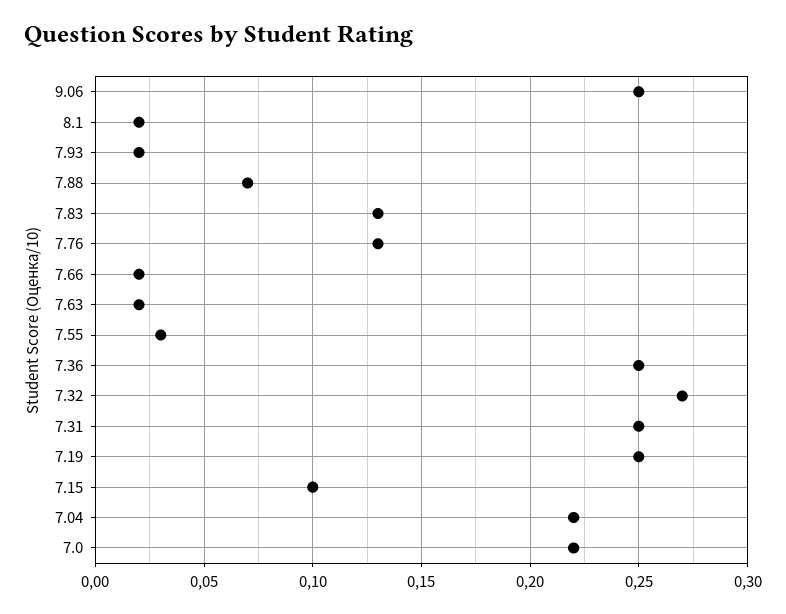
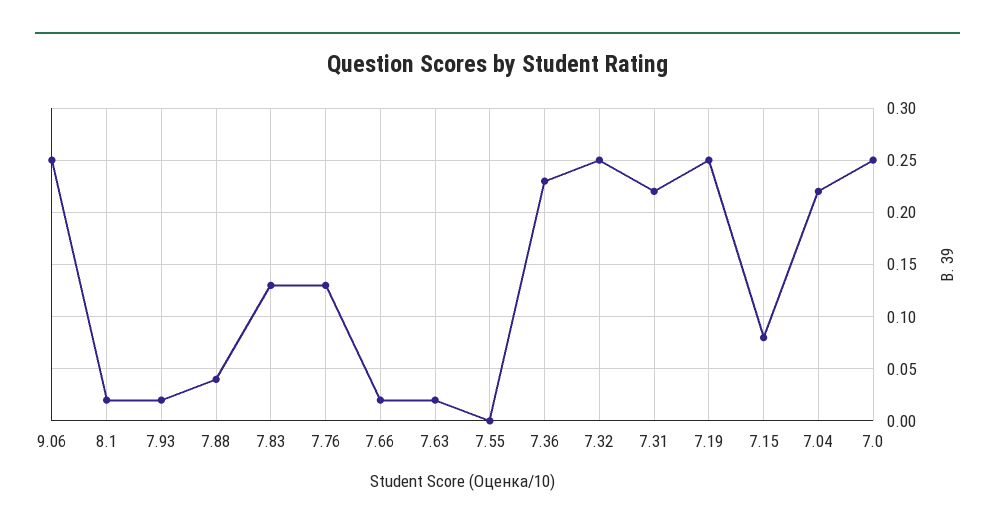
7.88: 0.07 -> 0.04
7.55: 0.03 -> 0
7.36: 0.25 -> 0.23
7.32: 0.27 -> 0.25
7.31: 0.25 -> 0.22
7.15: 0.1 -> 0.08
7.0: 0.22 -> 0.25

